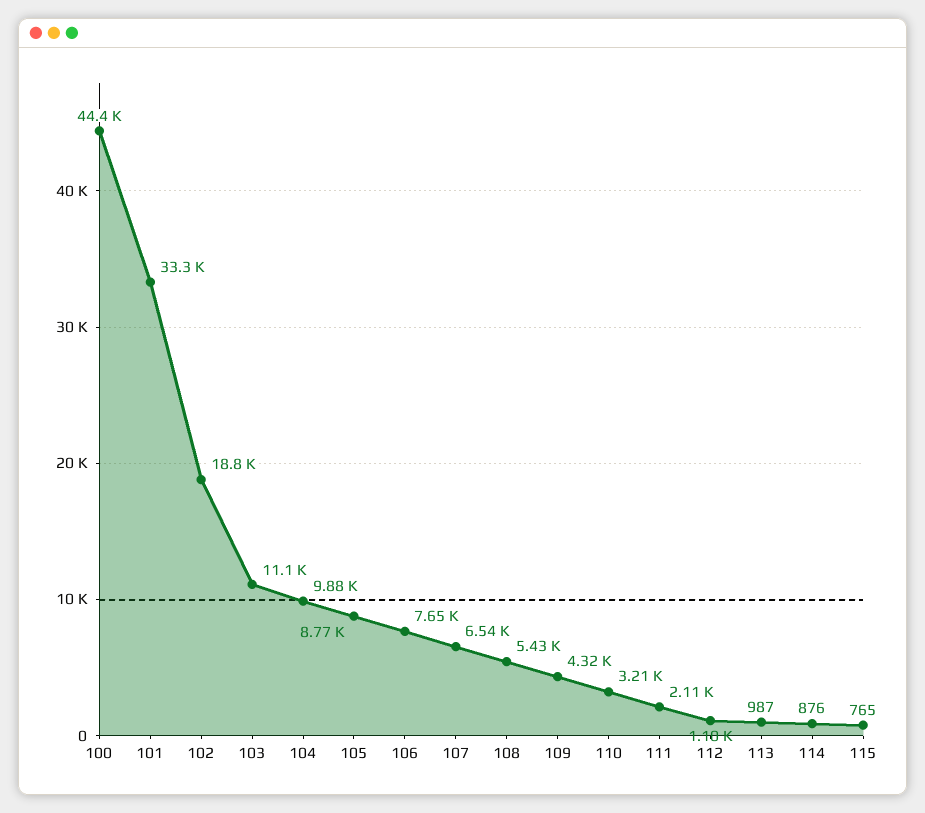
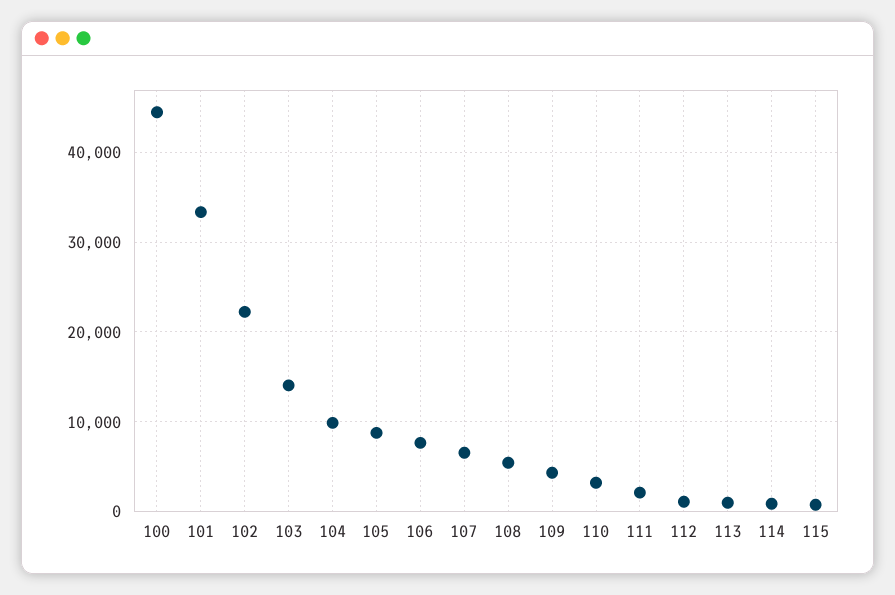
102: 18800 -> 22000
103: 11100 -> 14000

